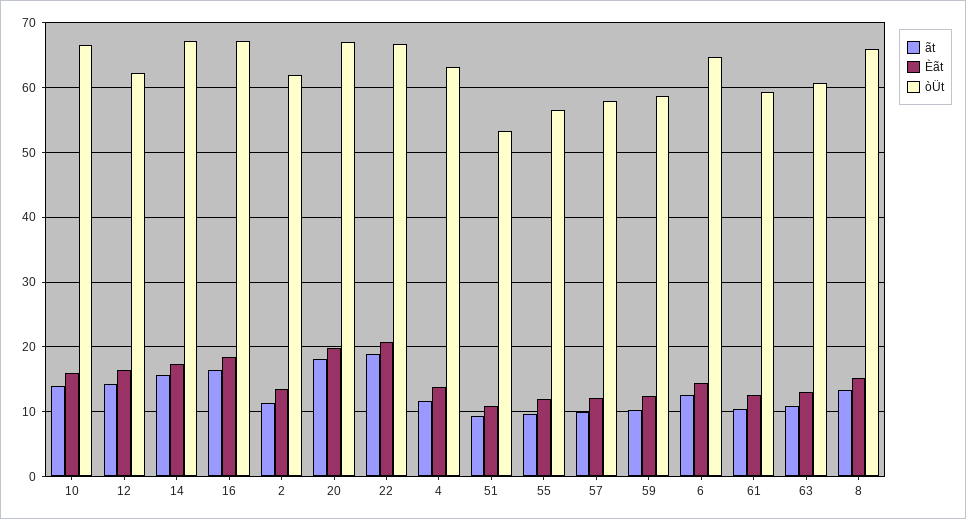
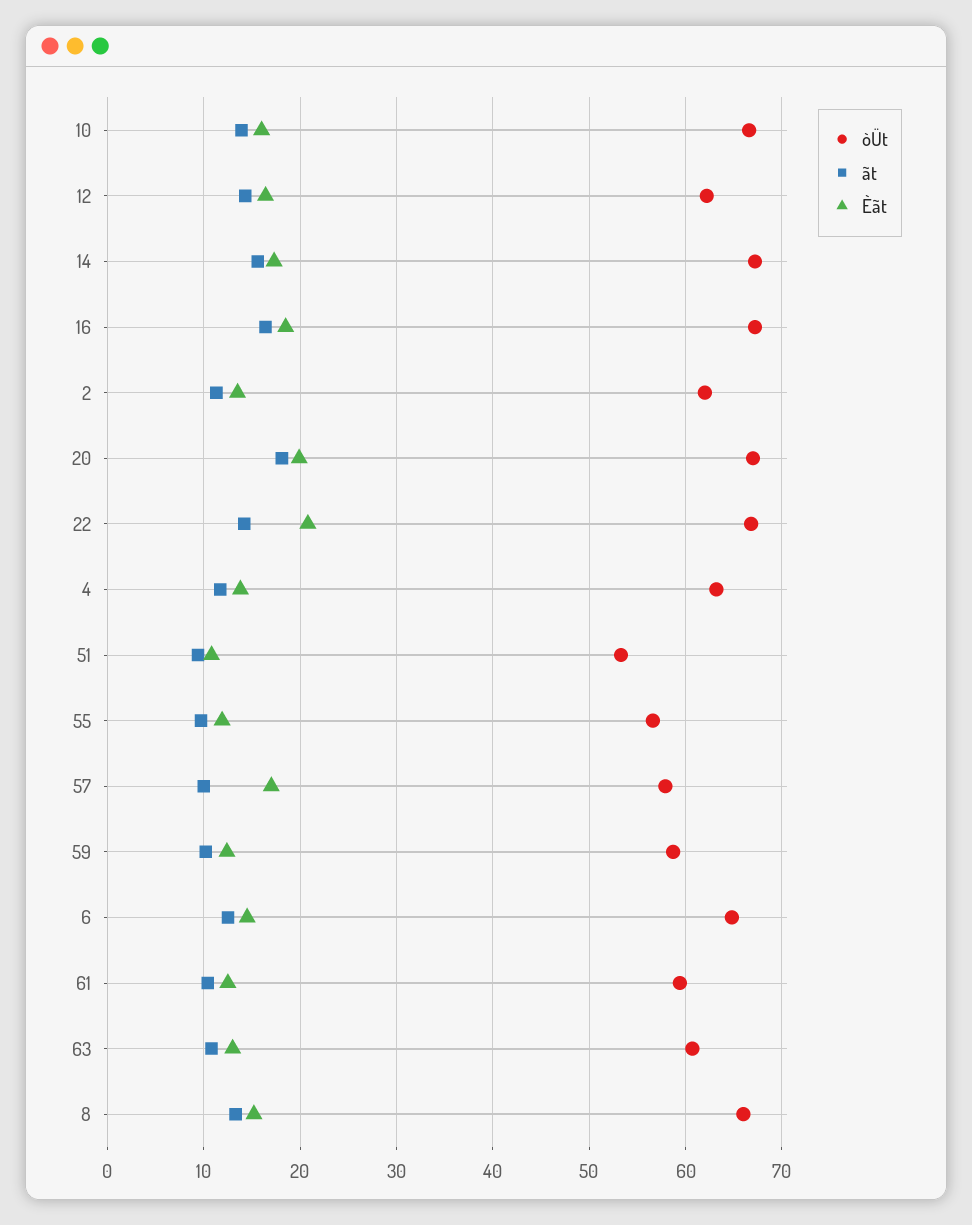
ãt, 22: 19 -> 14
Èãt, 57: 12 -> 17

